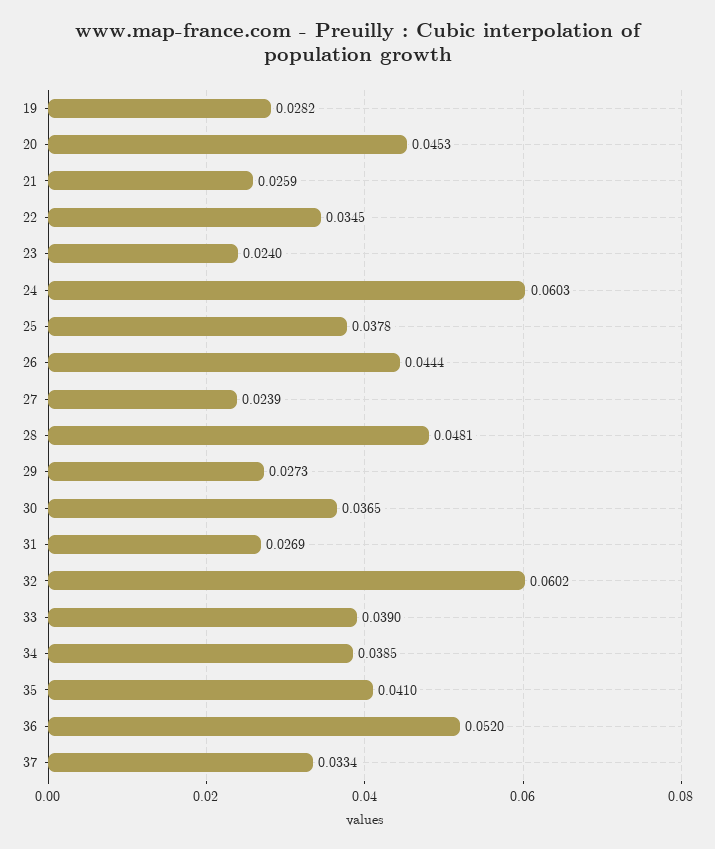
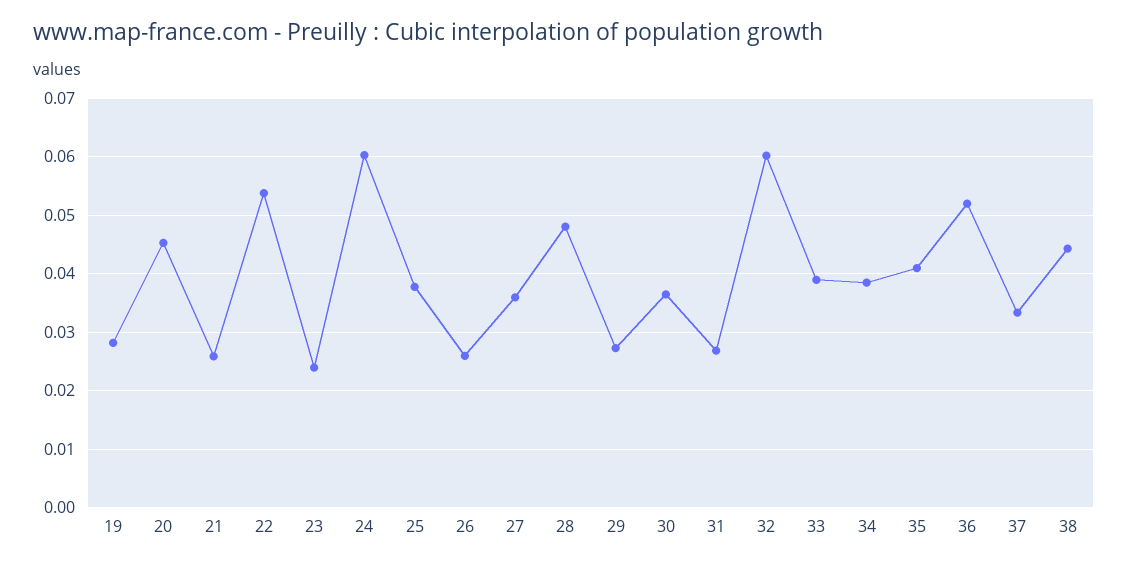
22: 0.0345 -> 0.054
26: 0.0444 -> 0.026
27: 0.0239 -> 0.036
38: none -> 0.044

